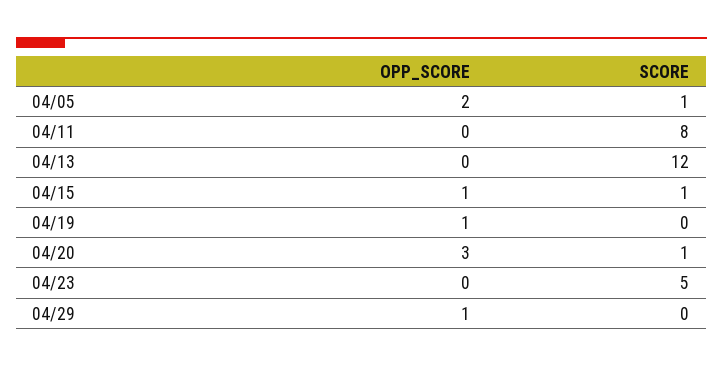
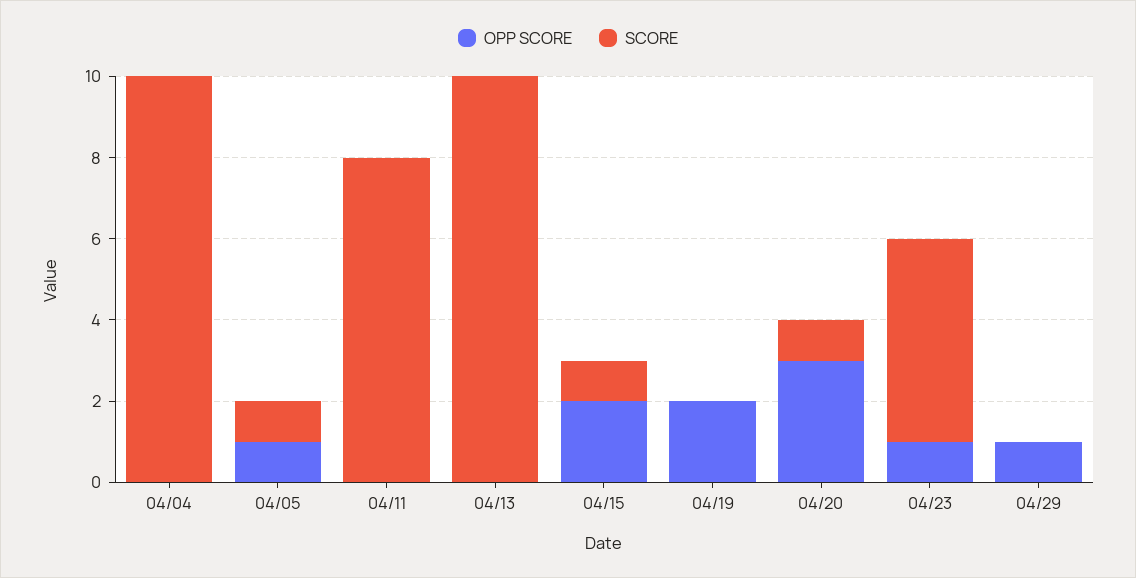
OPP_SCORE, 04/05: 2 -> 1
SCORE, 04/13: 12 -> 10
OPP_SCORE, 04/15: 1 -> 2
OPP_SCORE, 04/19: 1 -> 2
OPP_SCORE, 04/23: 0 -> 1
OPP_SCORE, 04/04: none -> 0
SCORE, 04/04: none -> 10

